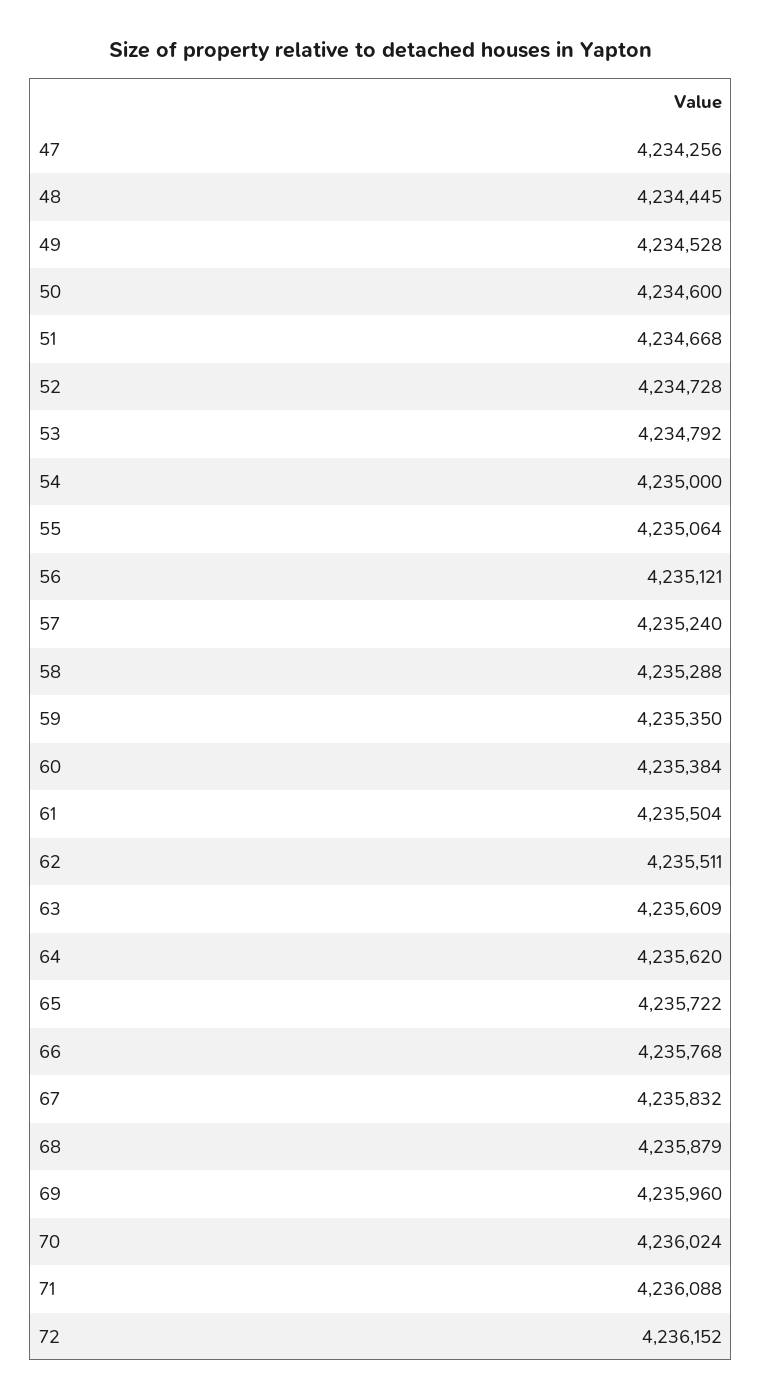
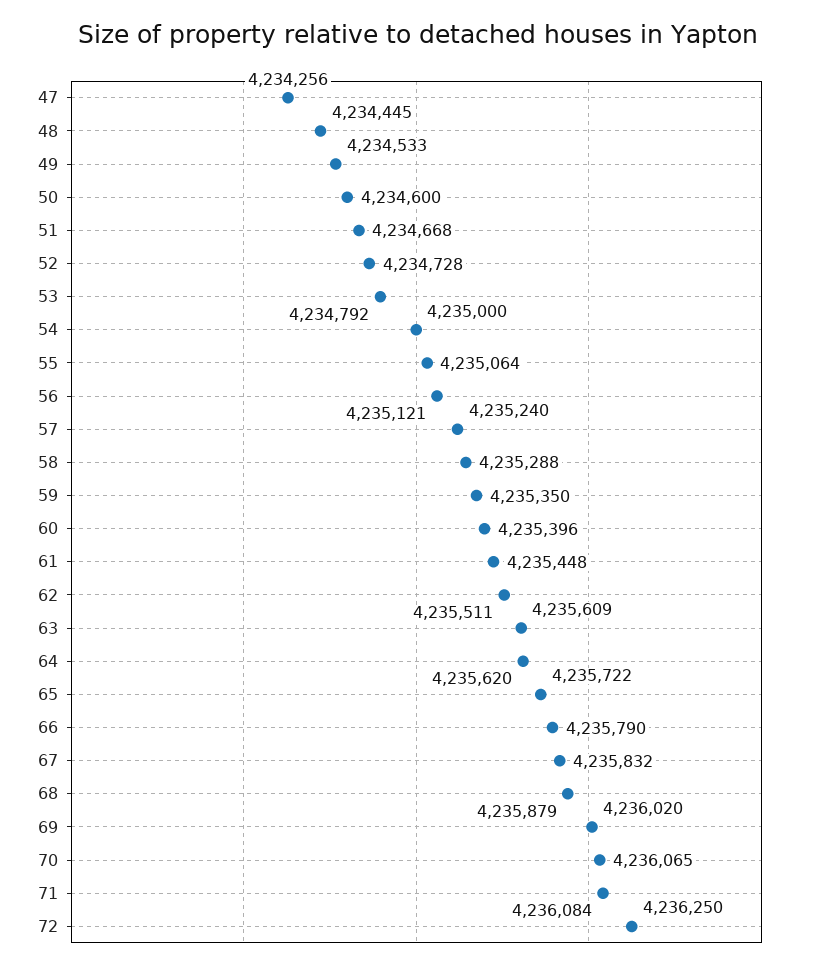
49: 4234528 -> 4234533
60: 4235384 -> 4235396
61: 4235504 -> 4235448
66: 4235768 -> 4235790
69: 4235960 -> 4236020
70: 4236024 -> 4236065
71: 4236088 -> 4236084
72: 4236152 -> 4236250

